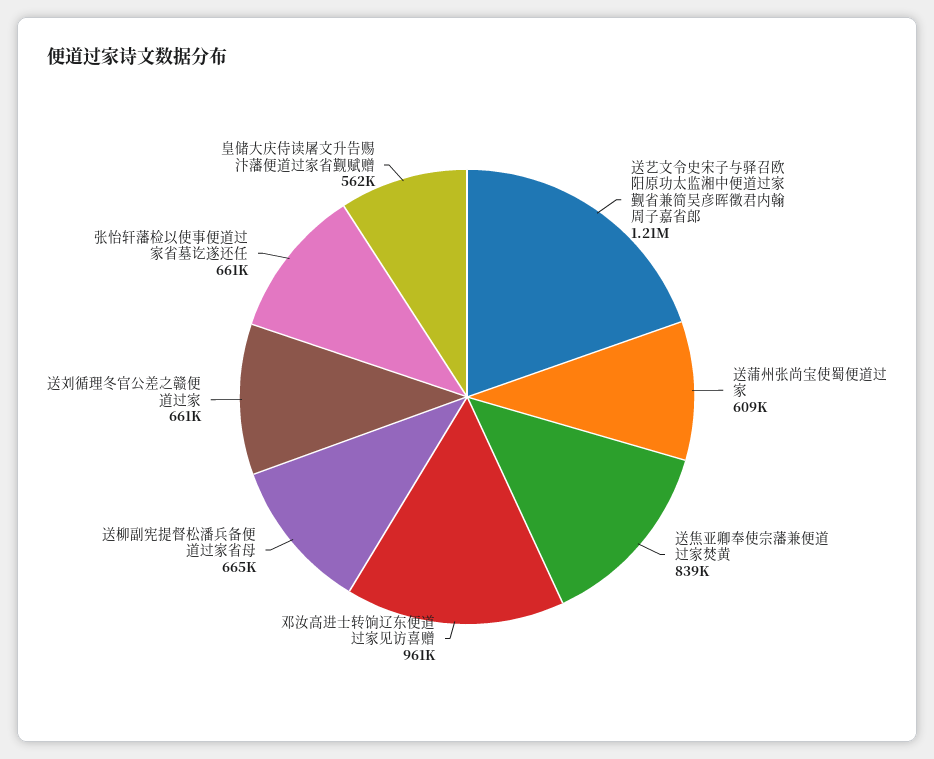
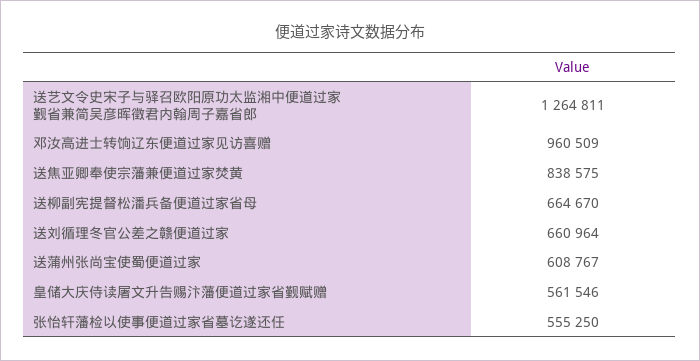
送艺文令史宋子与驿召欧阳原功太监湘中便道过家觐省兼简吴彦晖徵君内翰周子嘉省郎: 1210000 -> 1264811
张怡轩藩检以使事便道过家省墓讫遂还任: 661000 -> 555250

